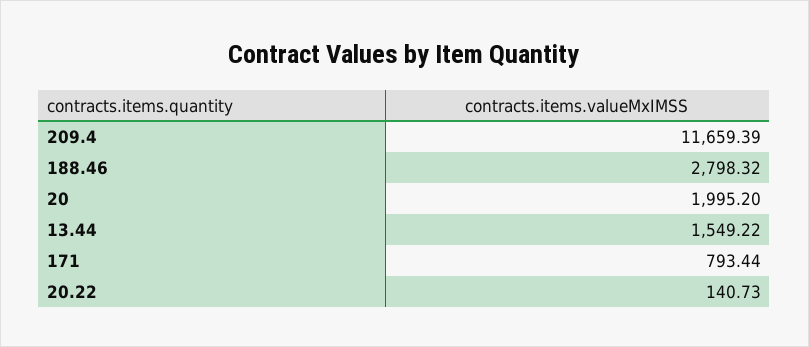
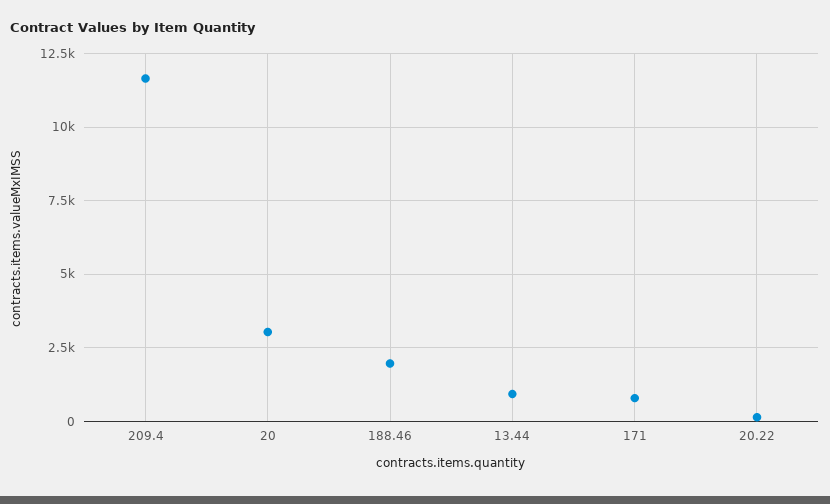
188.46: 2798.32 -> 2000
20: 1995.2 -> 3000
13.44: 1549.22 -> 1000

